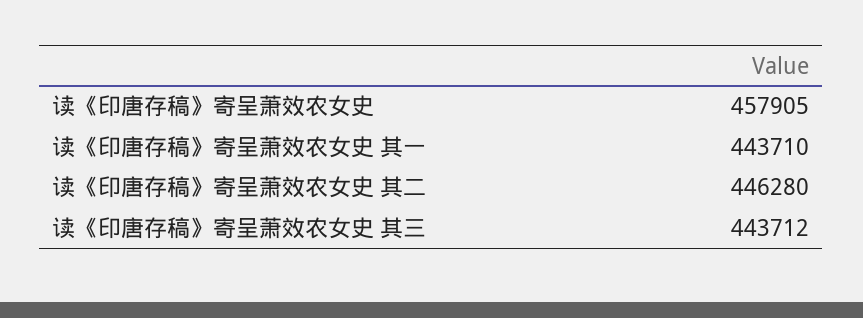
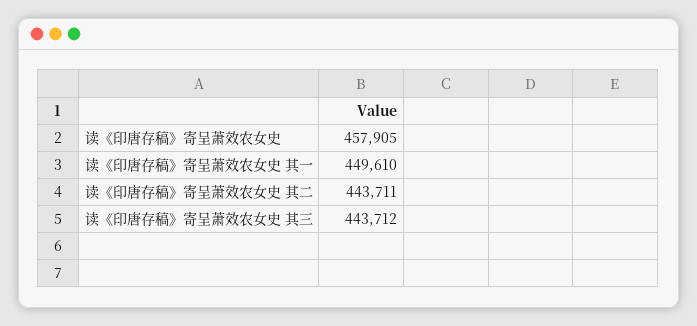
读《印唐存稿》寄呈萧效农女史 其一: 443710 -> 449610
读《印唐存稿》寄呈萧效农女史 其二: 446280 -> 443711

